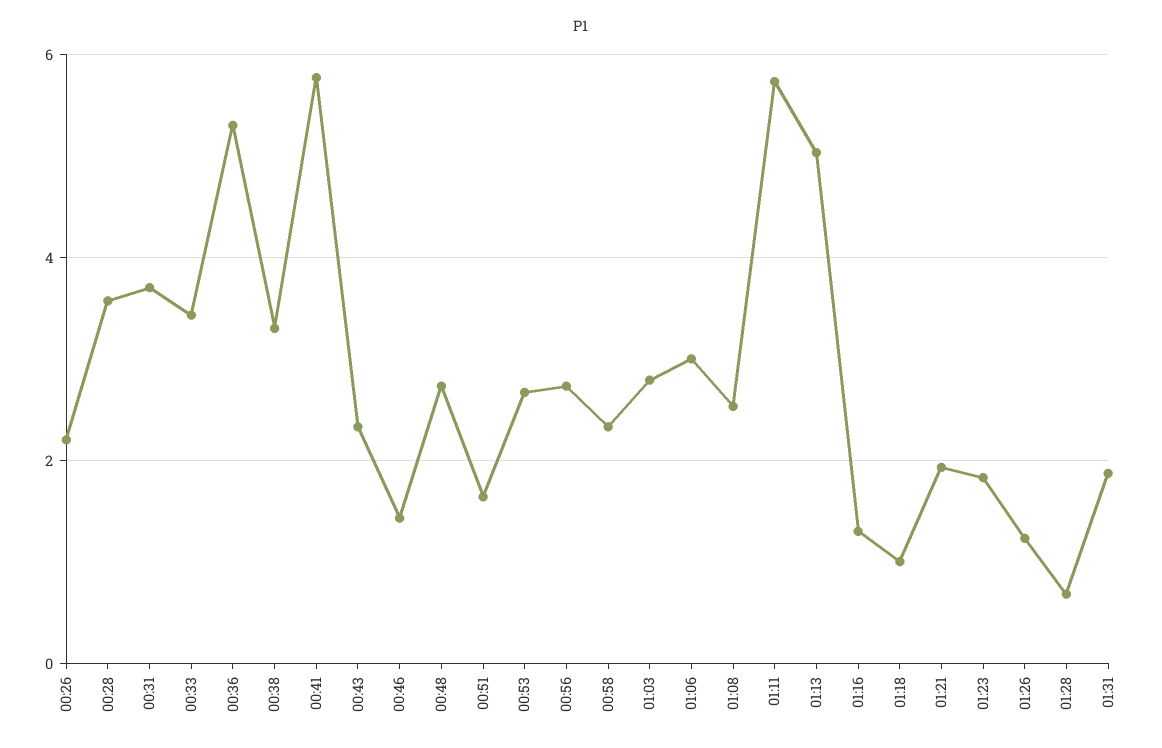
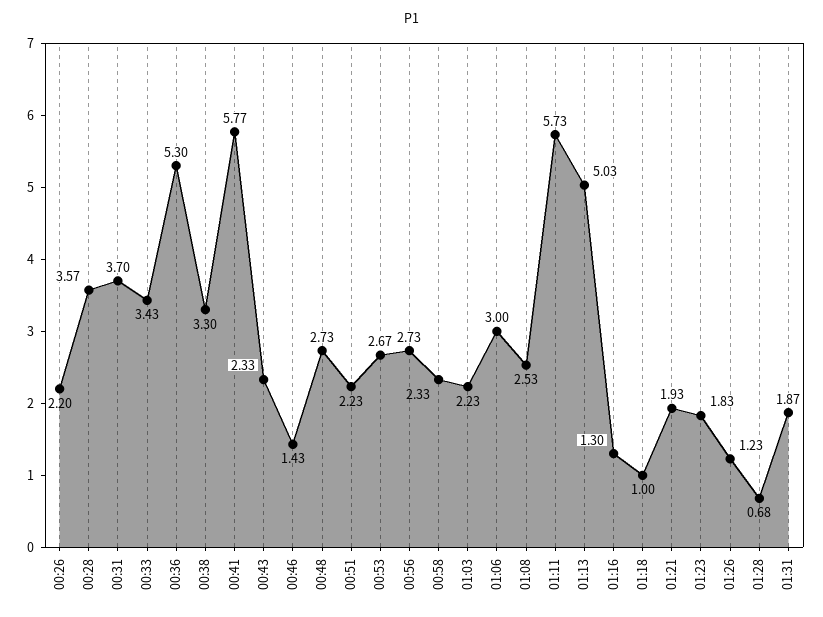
00:51: 1.6 -> 2.23
01:03: 2.8 -> 2.23

